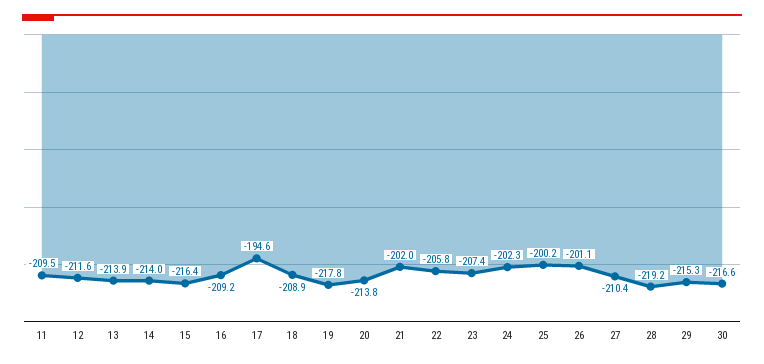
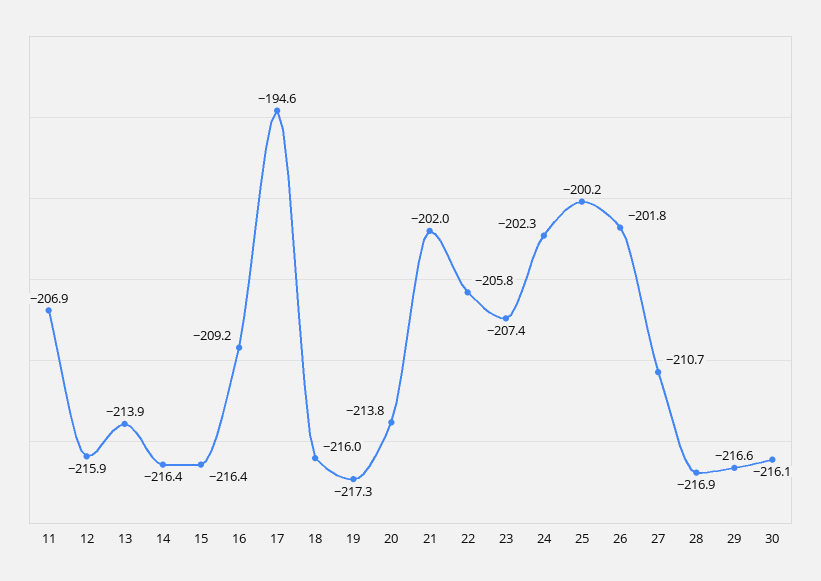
11: -209.5 -> -206.9
12: -211.6 -> -215.9
14: -214 -> -216.4
18: -208.9 -> -216
19: -217.8 -> -217.3
26: -201.1 -> -201.8
27: -210.4 -> -210.7
28: -219.2 -> -216.9
29: -215.3 -> -216.6
30: -216.6 -> -216.1

